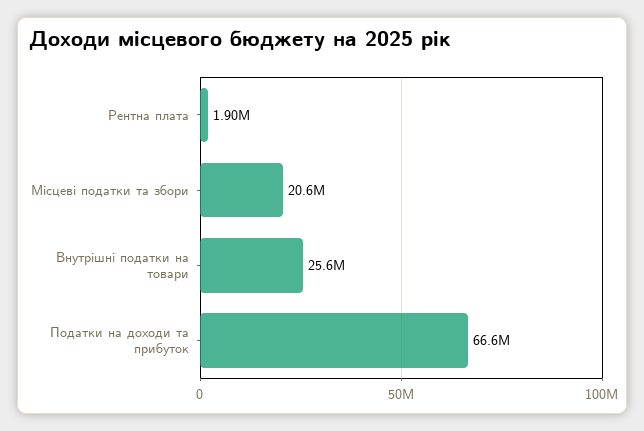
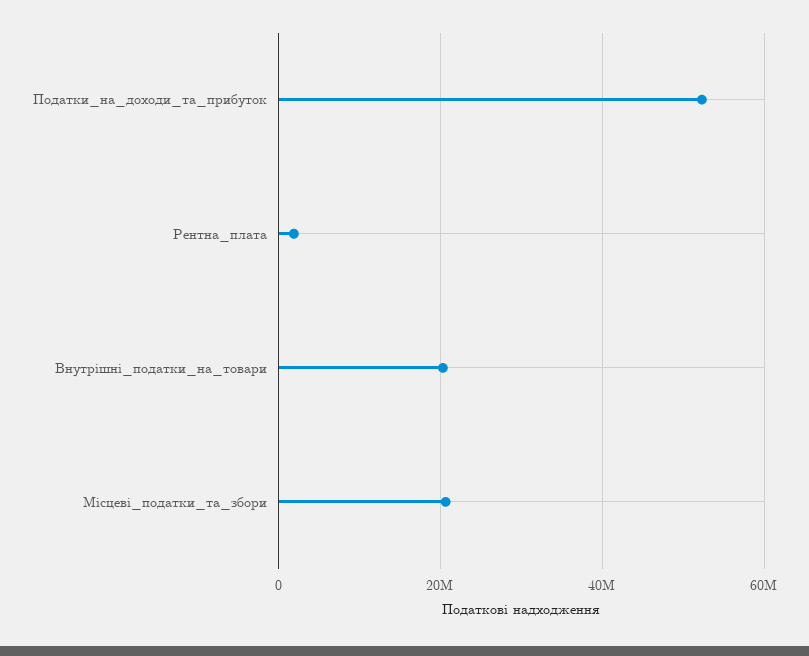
Внутрішні податки на товари: 25600000 -> 20000000
Податки на доходи та прибуток: 66600000 -> 52000000

